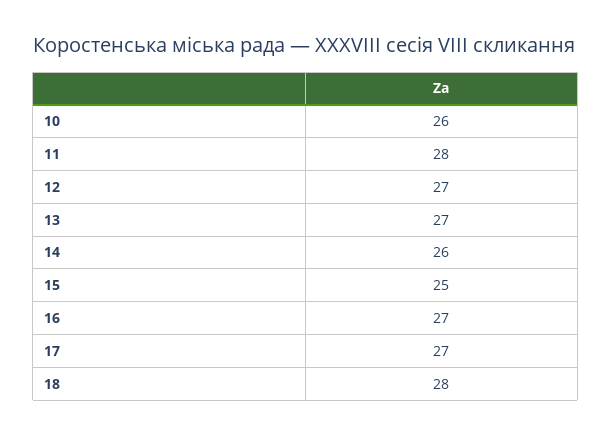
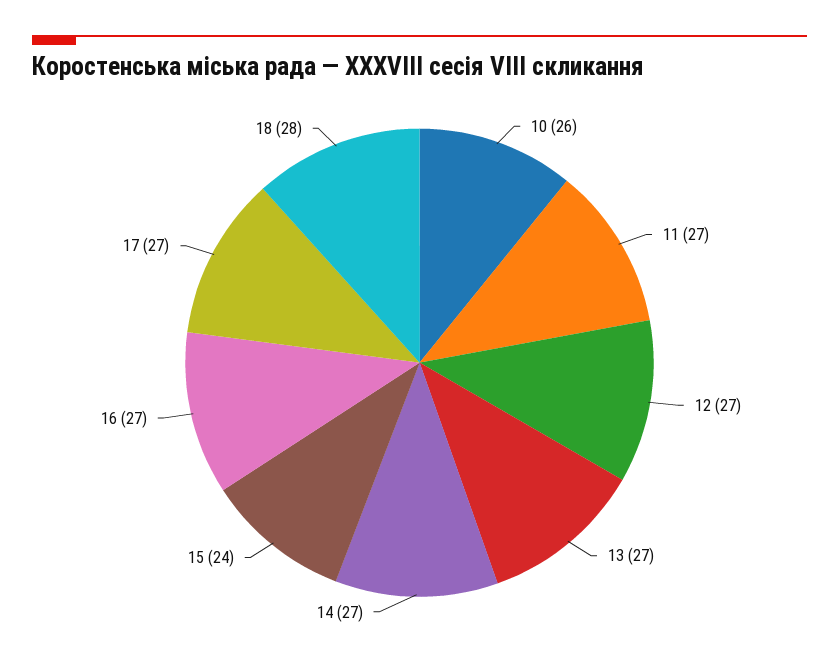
11: 28 -> 27
14: 26 -> 27
15: 25 -> 24

